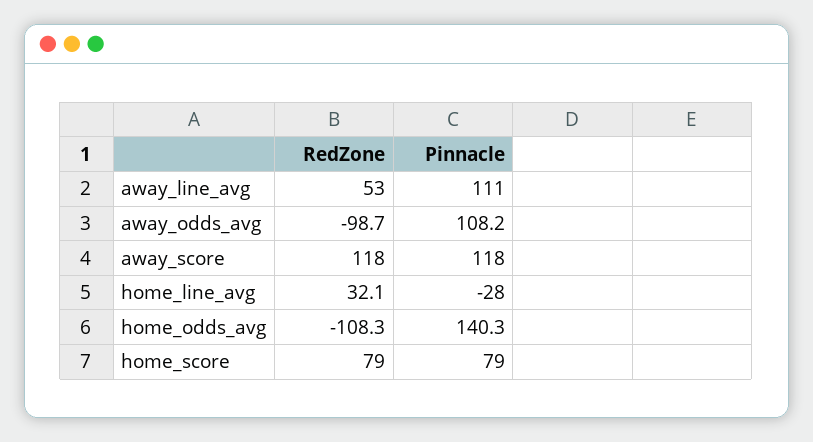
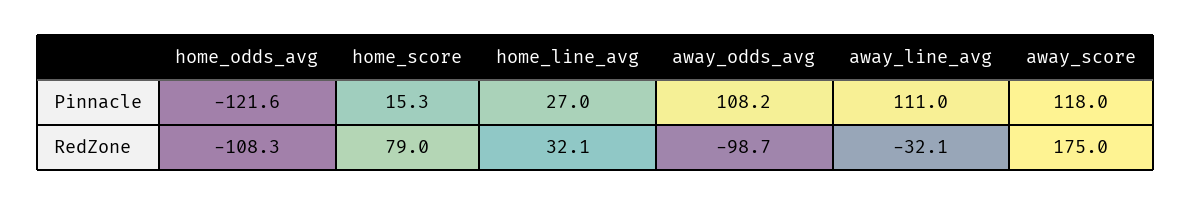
RedZone, away_line_avg: 53 -> -32.1
RedZone, away_score: 118 -> 175
Pinnacle, home_line_avg: -28 -> 27
Pinnacle, home_odds_avg: 140.3 -> -121.6
Pinnacle, home_score: 79 -> 15.3

